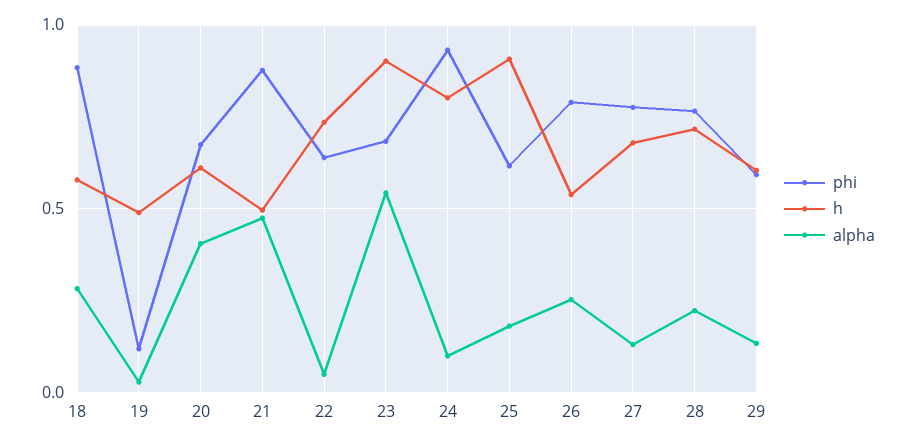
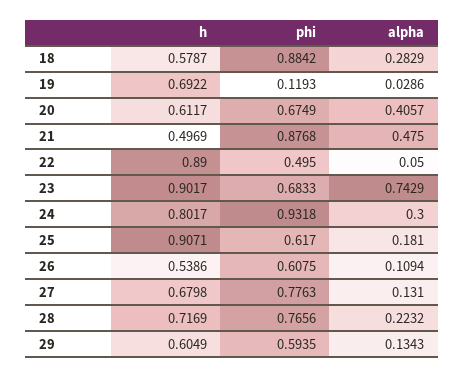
h, 19: 0.5 -> 0.6922
phi, 22: 0.65 -> 0.495
h, 22: 0.75 -> 0.89
alpha, 23: 0.55 -> 0.7429
alpha, 24: 0.1 -> 0.3
phi, 26: 0.8 -> 0.6075
alpha, 26: 0.25 -> 0.1094

